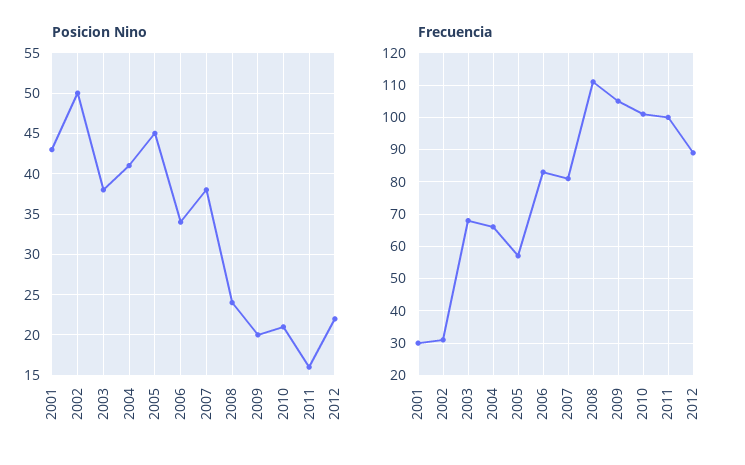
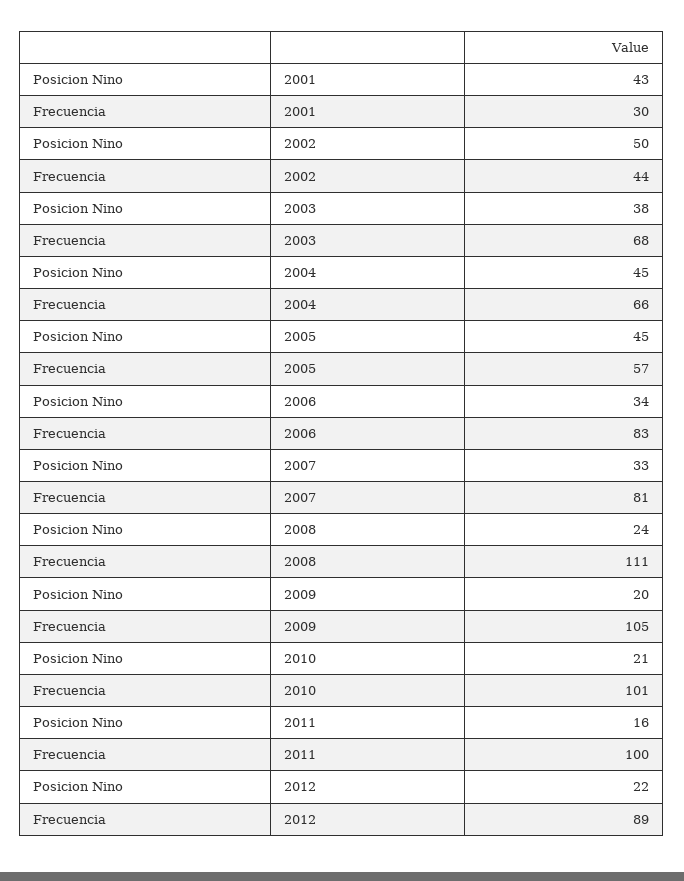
Posicion Nino, 2004: 41 -> 45
Posicion Nino, 2007: 38 -> 33
Frecuencia, 2002: 30 -> 44

